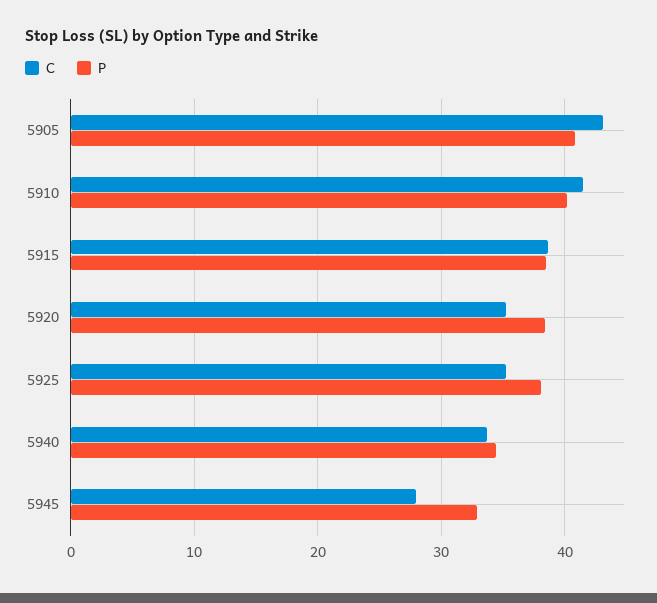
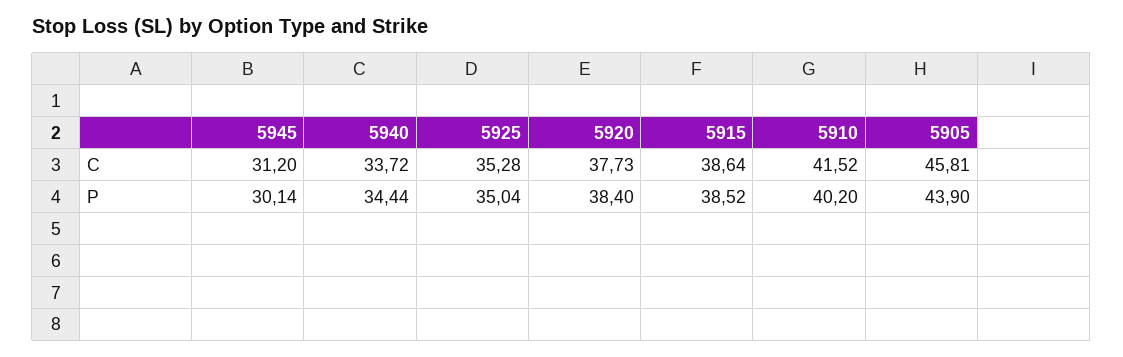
C, 5905: 43 -> 45.81
P, 5905: 41 -> 43.9
C, 5920: 35 -> 37.73
P, 5925: 38 -> 35.04
C, 5945: 28 -> 31.2
P, 5945: 33 -> 30.14

